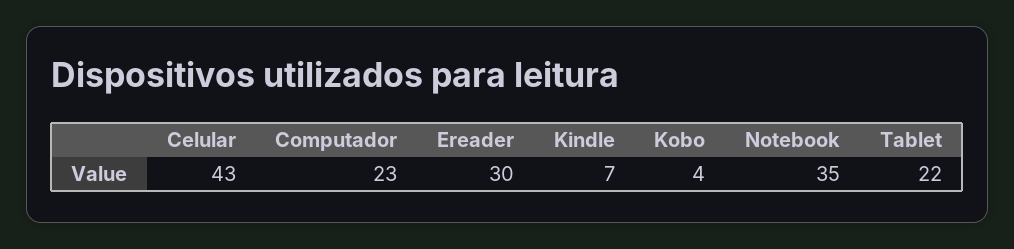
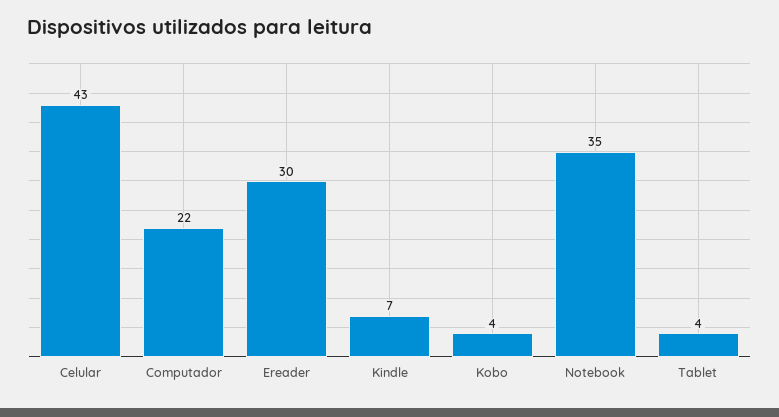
Computador: 23 -> 22
Tablet: 22 -> 4

